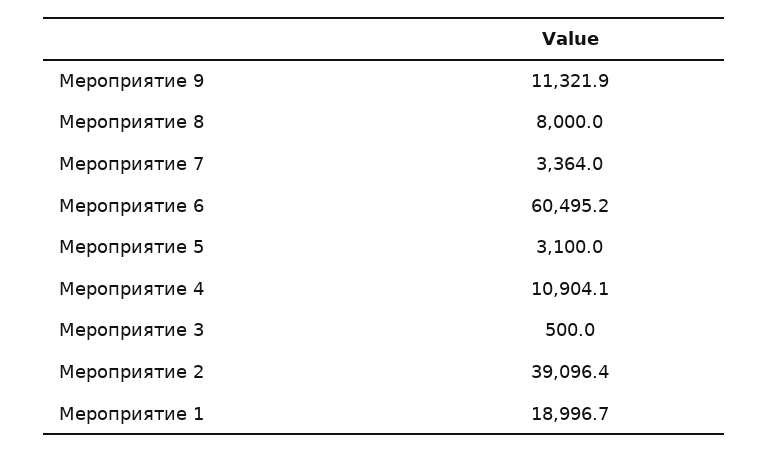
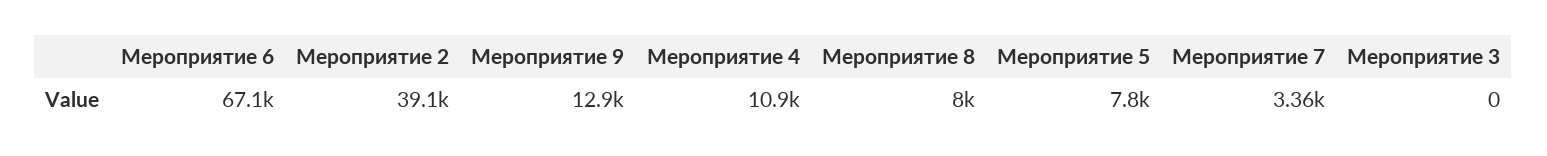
Мероприятие 9: 11321.9 -> 12900
Мероприятие 6: 60495.2 -> 67100
Мероприятие 5: 3100 -> 7800
Мероприятие 3: 500 -> 0
Мероприятие 1: 18996.7 -> none

